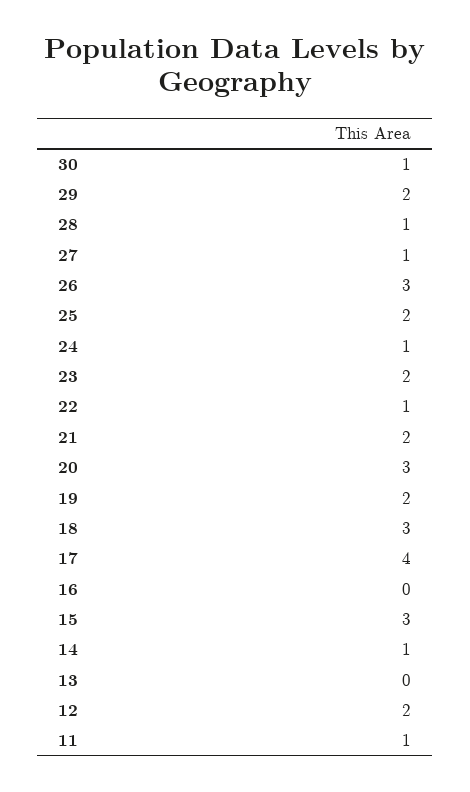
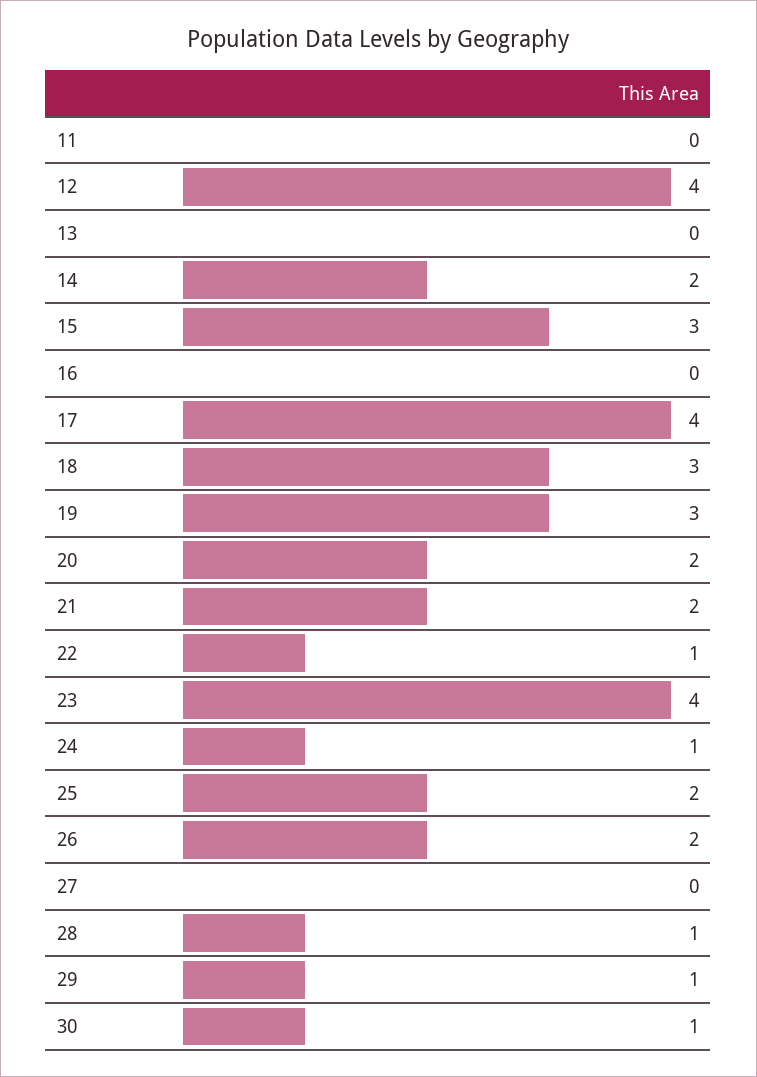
29: 2 -> 1
27: 1 -> 0
26: 3 -> 2
23: 2 -> 4
20: 3 -> 2
19: 2 -> 3
14: 1 -> 2
12: 2 -> 4
11: 1 -> 0

